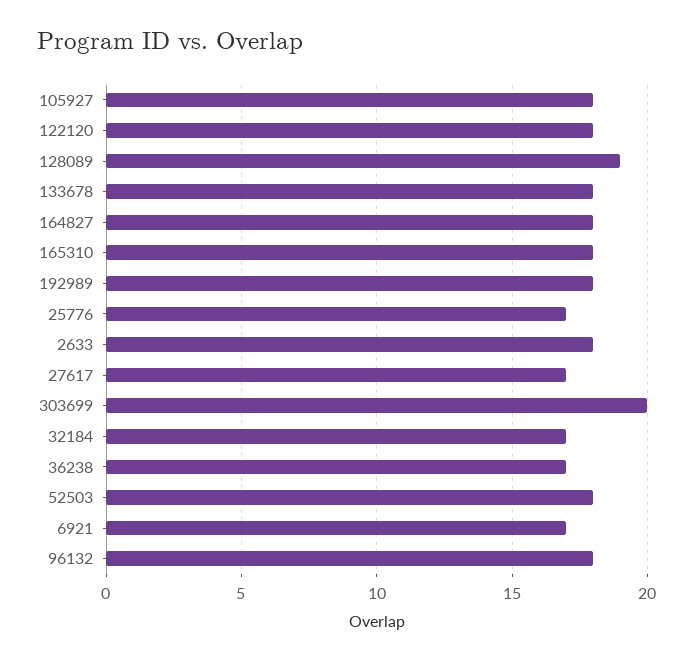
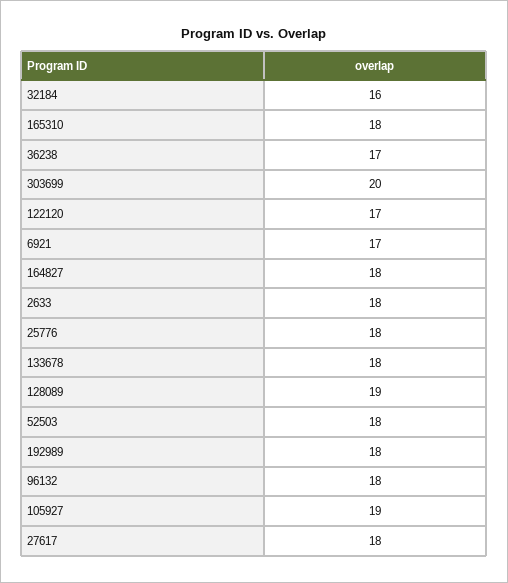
105927: 18 -> 19
122120: 18 -> 17
25776: 17 -> 18
27617: 17 -> 18
32184: 17 -> 16

